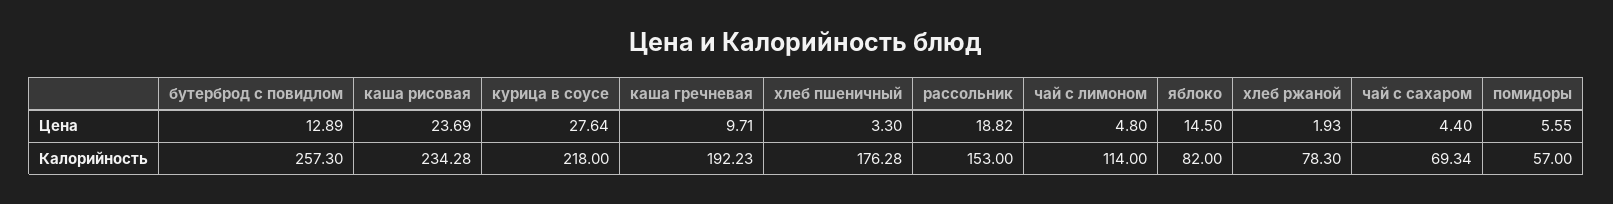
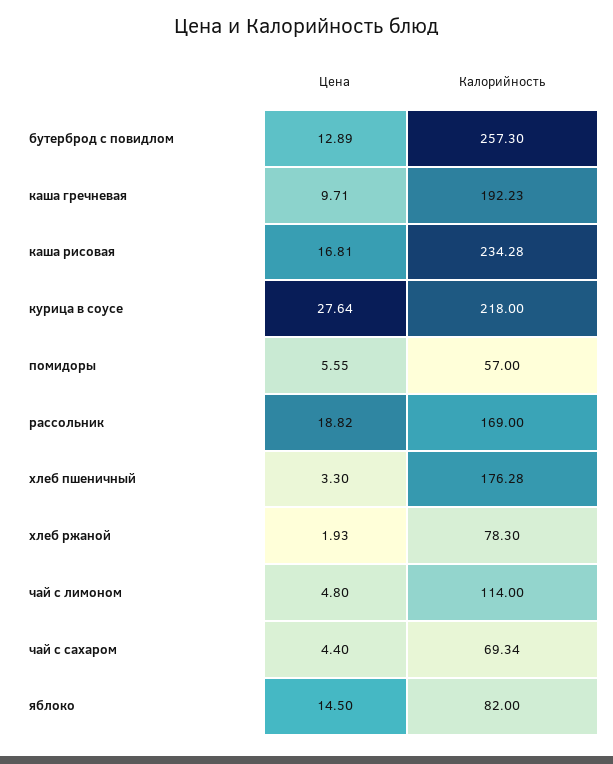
каша рисовая, Цена: 23.69 -> 16.81
рассольник, Калорийность: 153 -> 169

